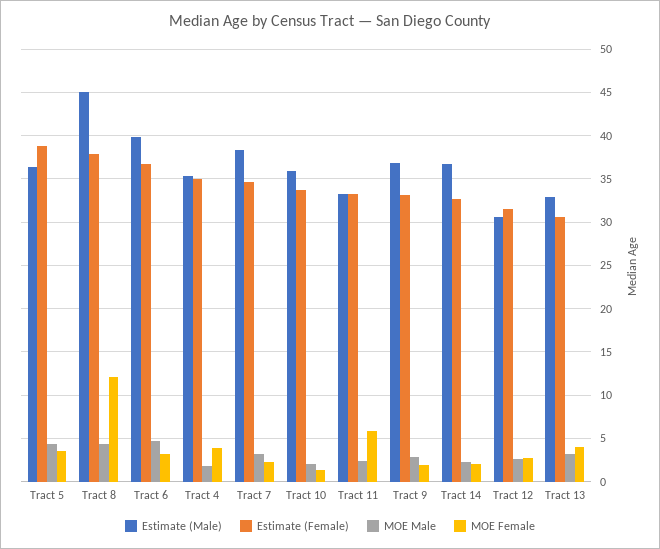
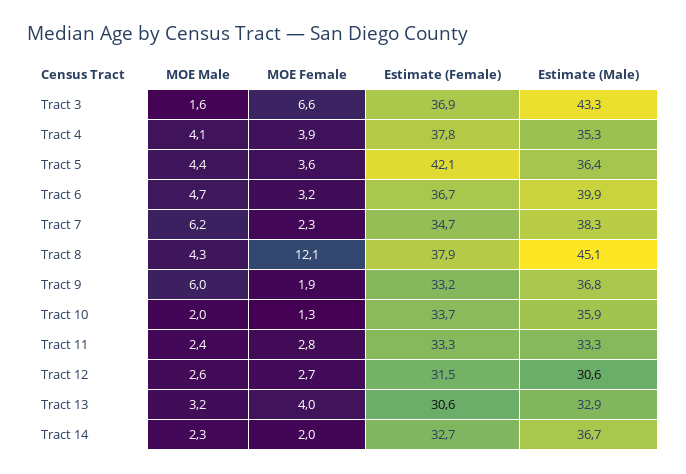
Estimate (Female), Tract 5: 39 -> 42.1
Estimate (Female), Tract 4: 35 -> 37.8
MOE Male, Tract 4: 2 -> 4.1
MOE Male, Tract 7: 3 -> 6.2
MOE Female, Tract 11: 6 -> 2.8
MOE Male, Tract 9: 3 -> 6
MOE Male, Tract 3: none -> 1.6
MOE Female, Tract 3: none -> 6.6
Estimate (Female), Tract 3: none -> 36.9
Estimate (Male), Tract 3: none -> 43.3

